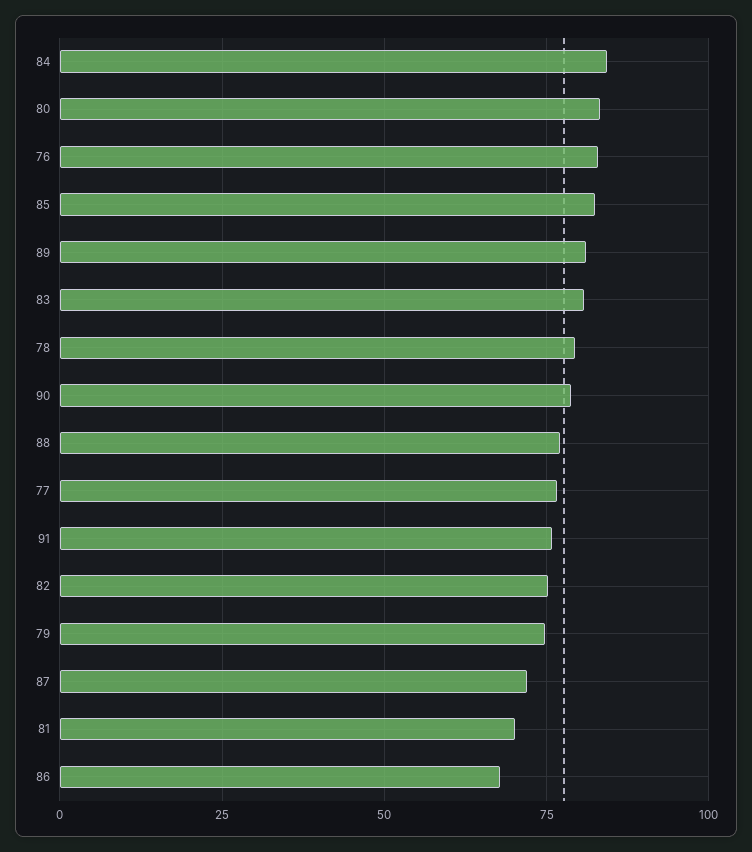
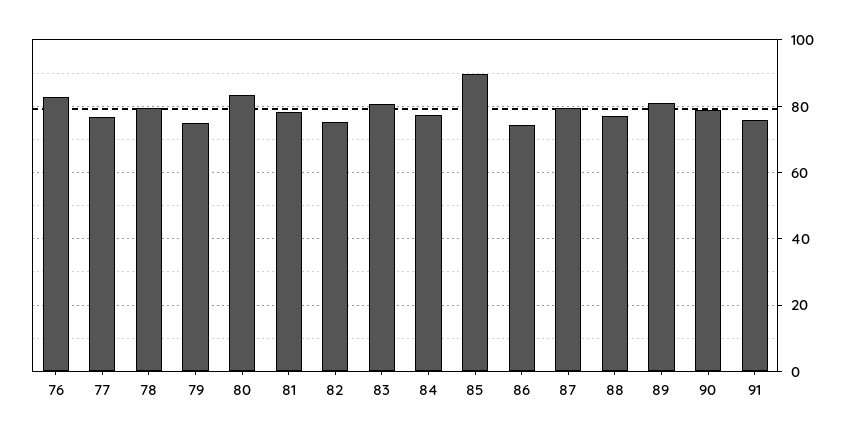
84: 85 -> 78
85: 82.5 -> 90
87: 72.5 -> 80
81: 70 -> 78
86: 67.5 -> 74

